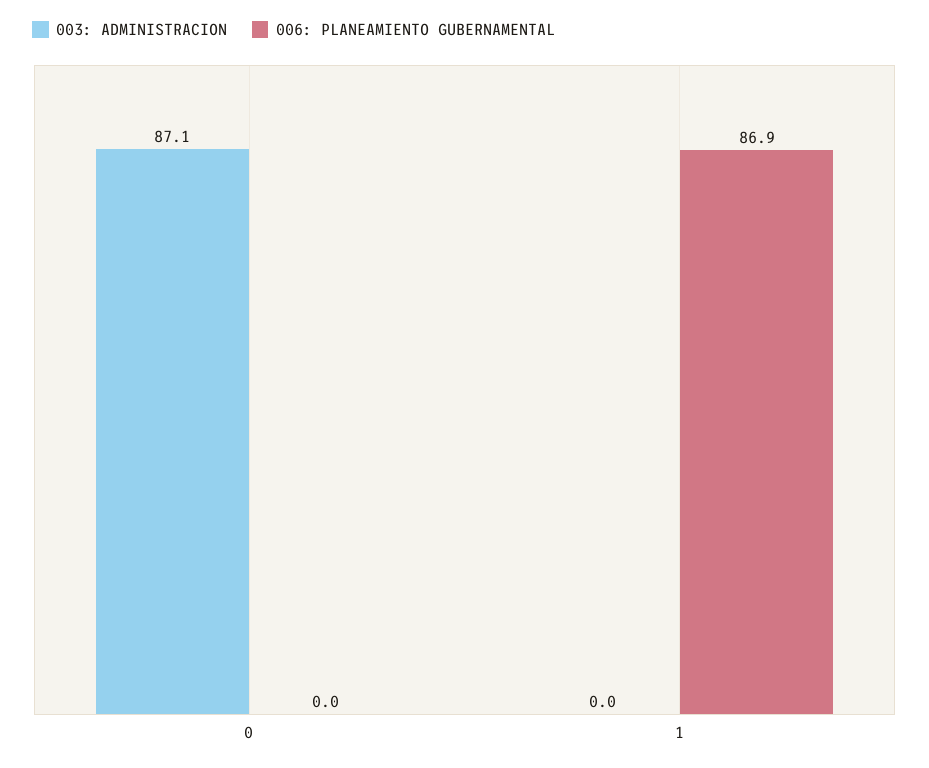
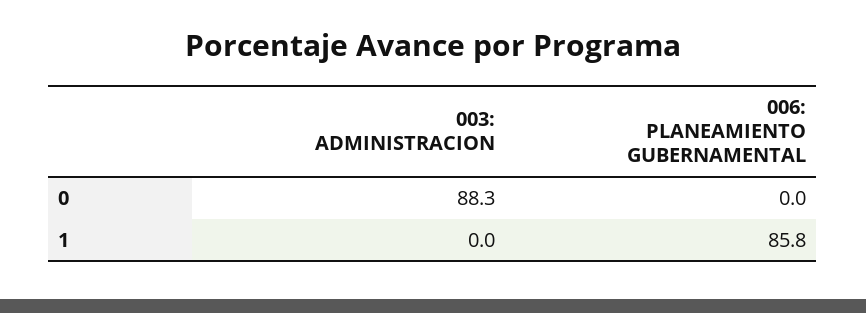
003: ADMINISTRACION, 0: 87.1 -> 88.3
006: PLANEAMIENTO GUBERNAMENTAL, 1: 86.9 -> 85.8

